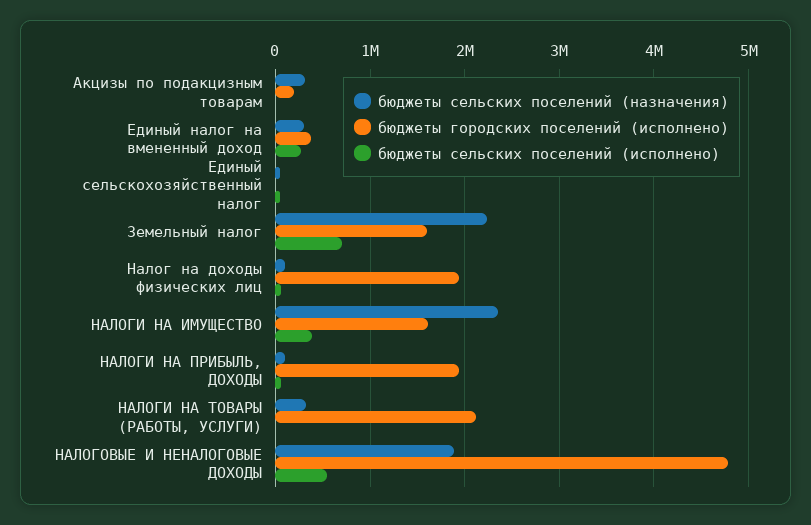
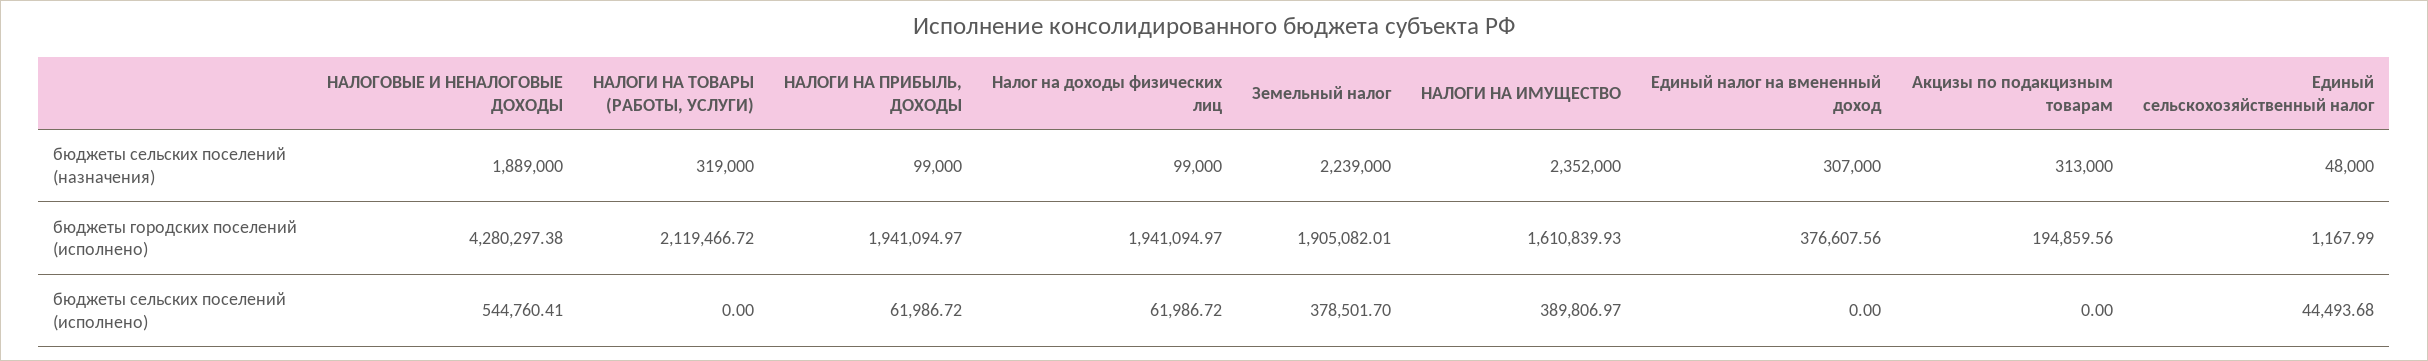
бюджеты сельских поселений (исполнено), Единый налог на вмененный доход: 300000 -> 0
бюджеты городских поселений (исполнено), Земельный налог: 1600000 -> 1905082.01
бюджеты сельских поселений (исполнено), Земельный налог: 700000 -> 378501.7
бюджеты городских поселений (исполнено), НАЛОГОВЫЕ И НЕНАЛОГОВЫЕ ДОХОДЫ: 4800000 -> 4280297.38

